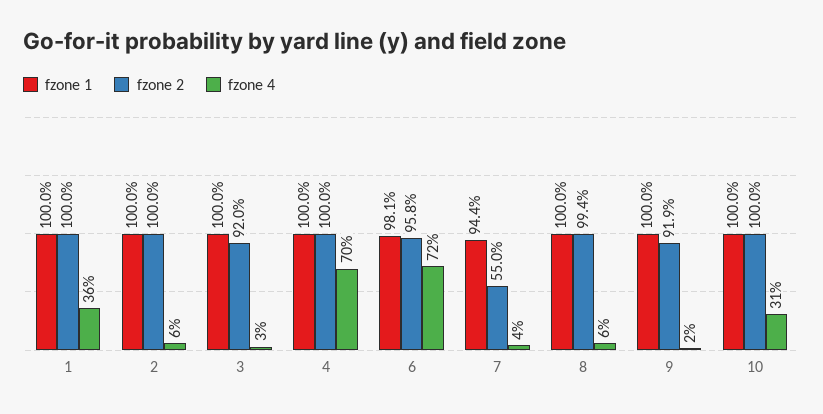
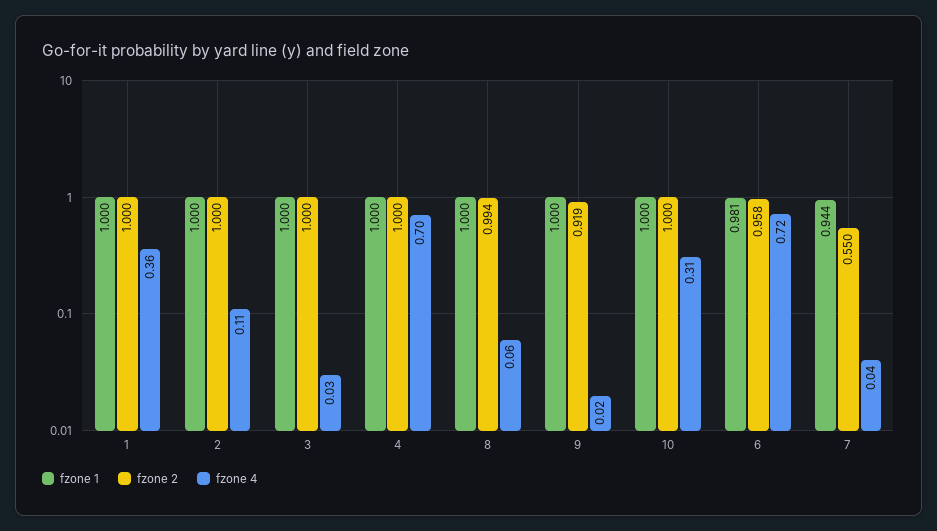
fzone 4, 2: 0.06 -> 0.11
fzone 2, 3: 0.92 -> 1

